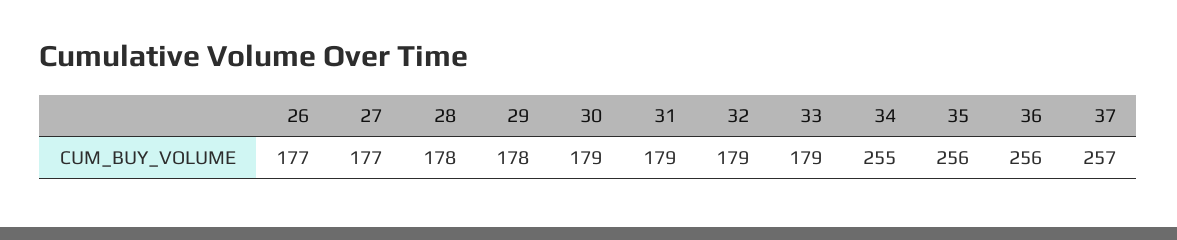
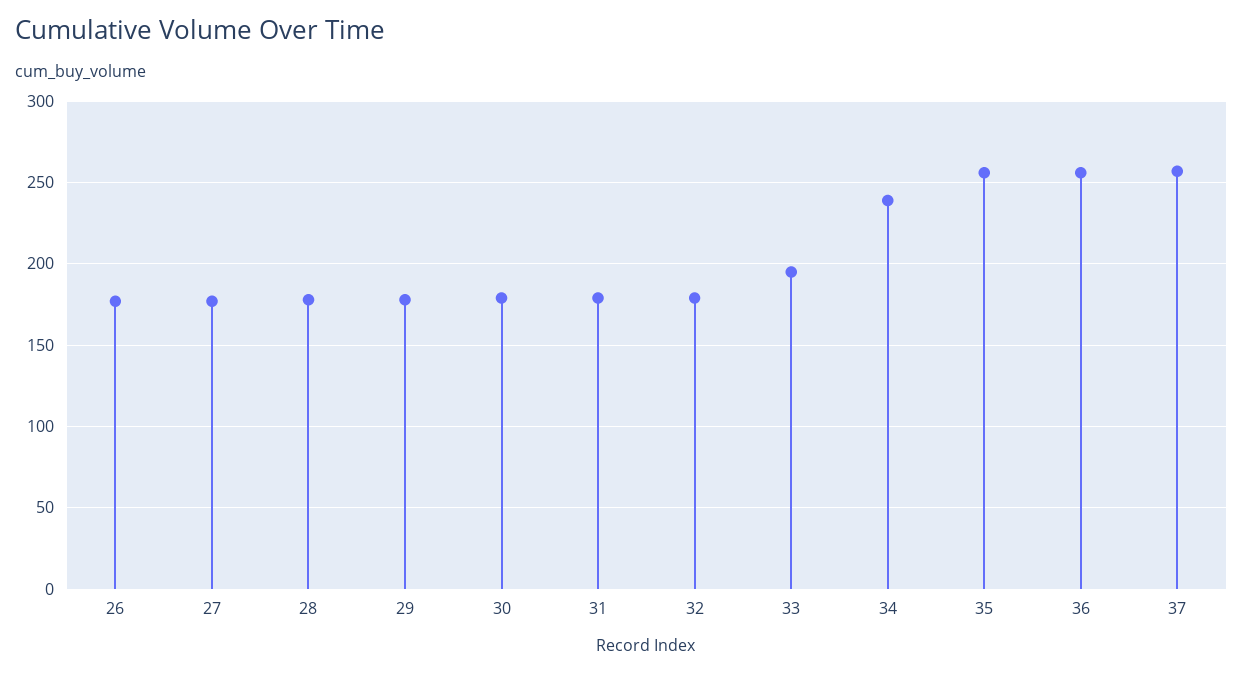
33: 179 -> 195
34: 255 -> 240

